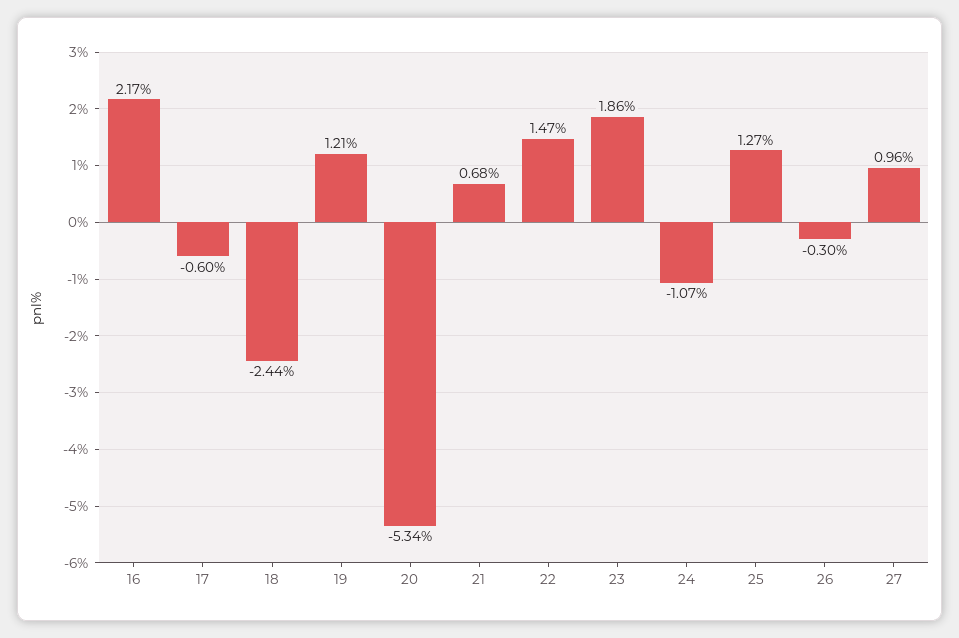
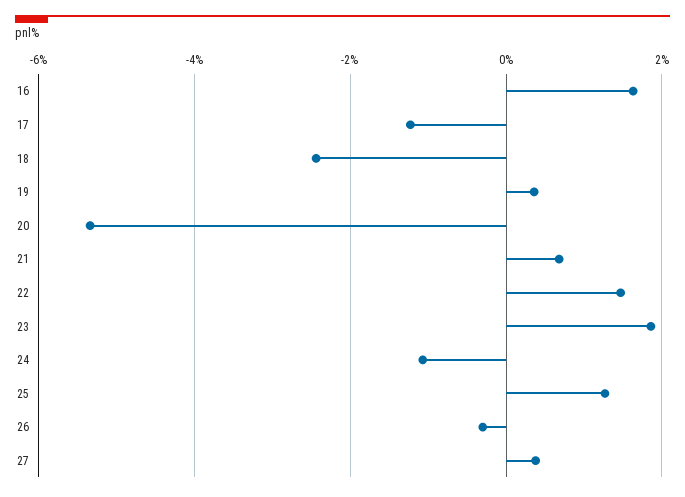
16: 2.17 -> 1.6
17: -0.6 -> -1.2
19: 1.21 -> 0.4
27: 0.96 -> 0.4

